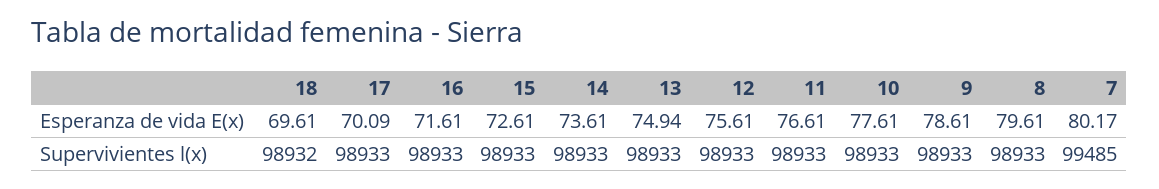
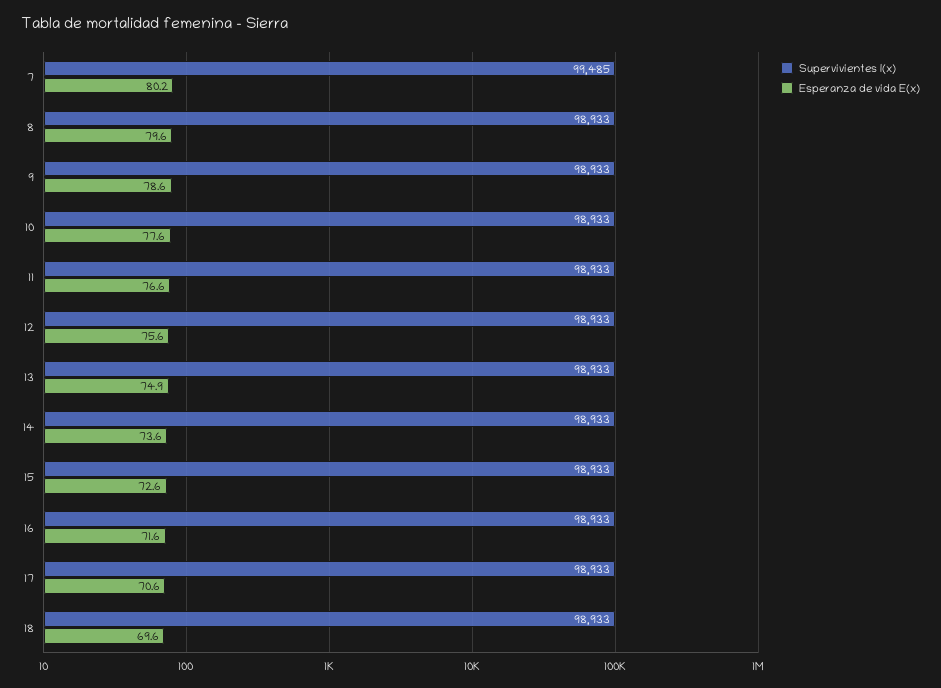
Esperanza de vida E(x), 17: 70.09 -> 70.6
Supervivientes l(x), 18: 98932 -> 98933

